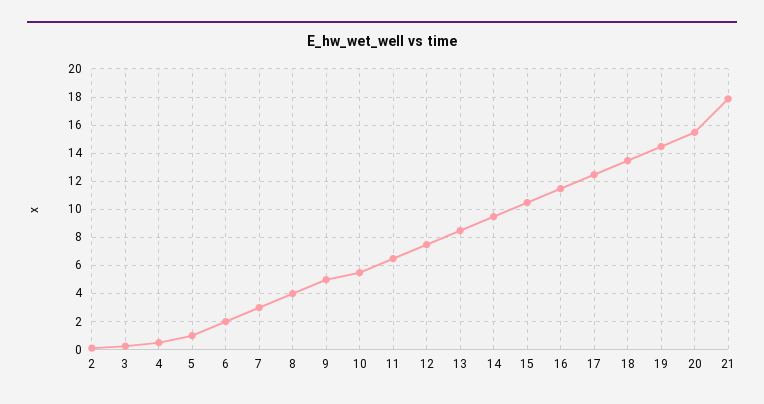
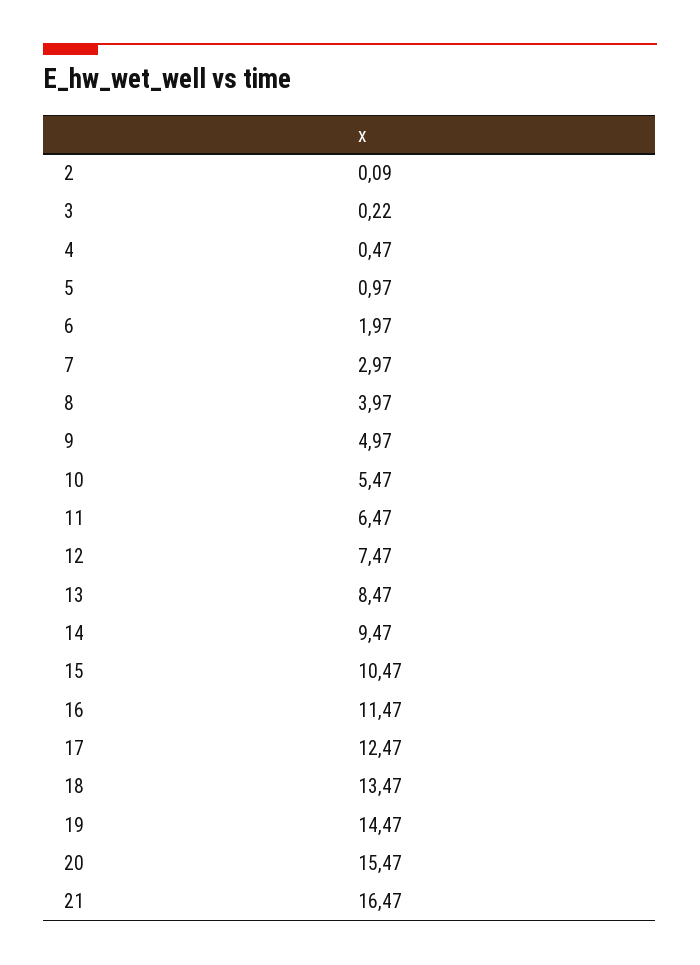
21: 18 -> 16.47

